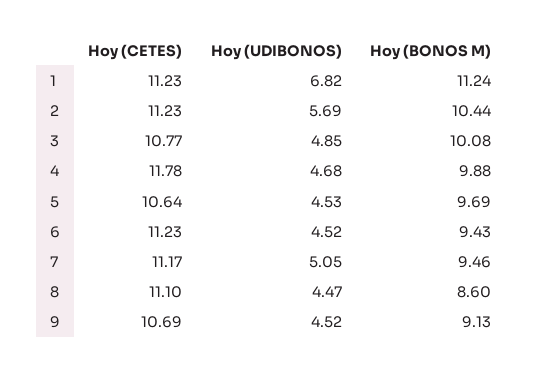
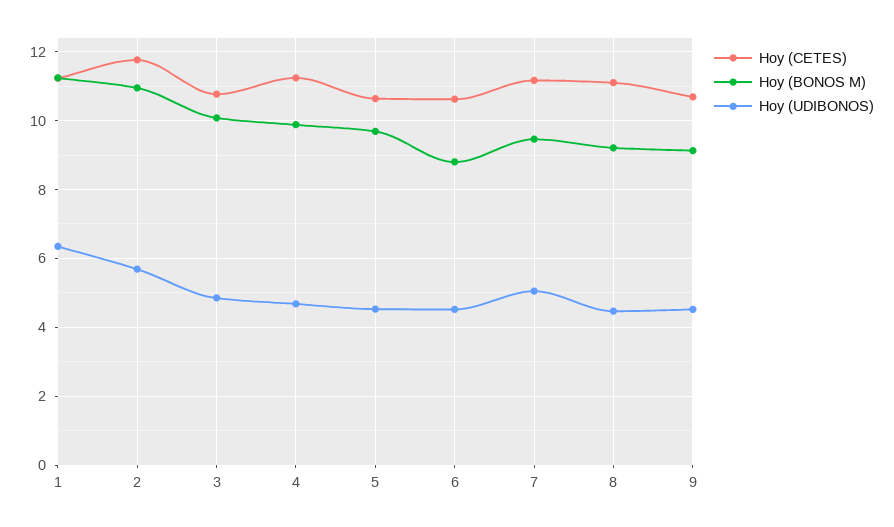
Hoy (UDIBONOS), 1: 6.82 -> 6.4
Hoy (CETES), 2: 11.23 -> 11.8
Hoy (BONOS M), 2: 10.44 -> 11
Hoy (CETES), 4: 11.78 -> 11.2
Hoy (CETES), 6: 11.23 -> 10.6
Hoy (BONOS M), 6: 9.43 -> 8.8
Hoy (BONOS M), 8: 8.6 -> 9.2

